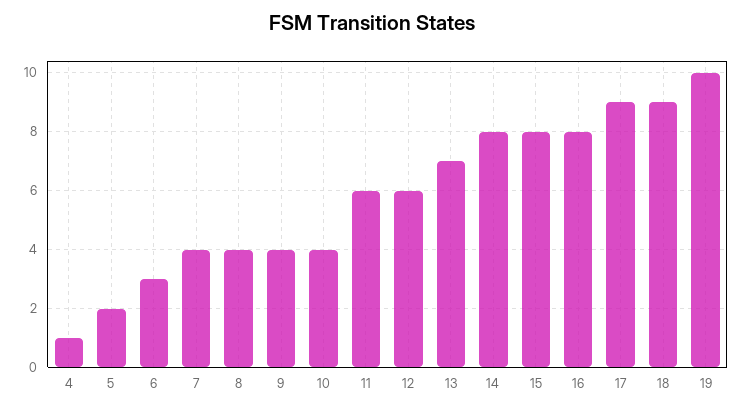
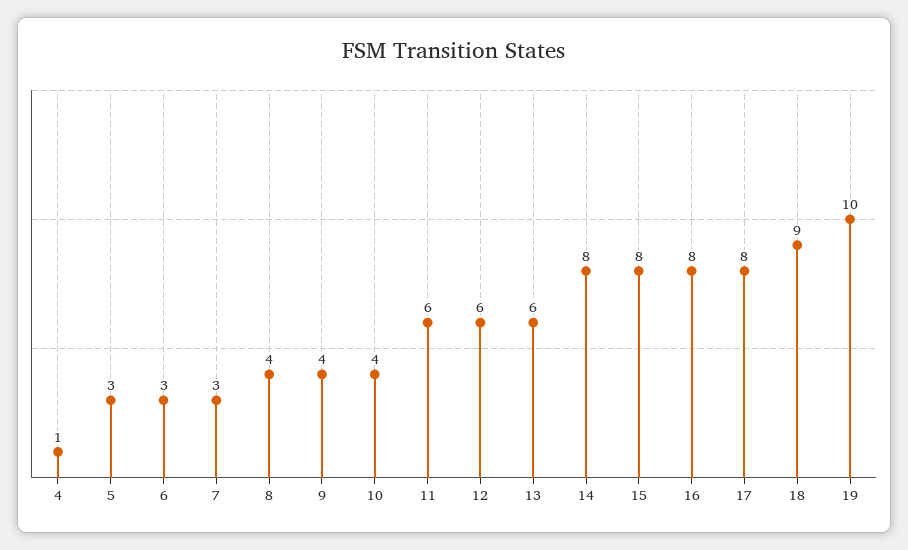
5: 2 -> 3
7: 4 -> 3
13: 7 -> 6
17: 9 -> 8

